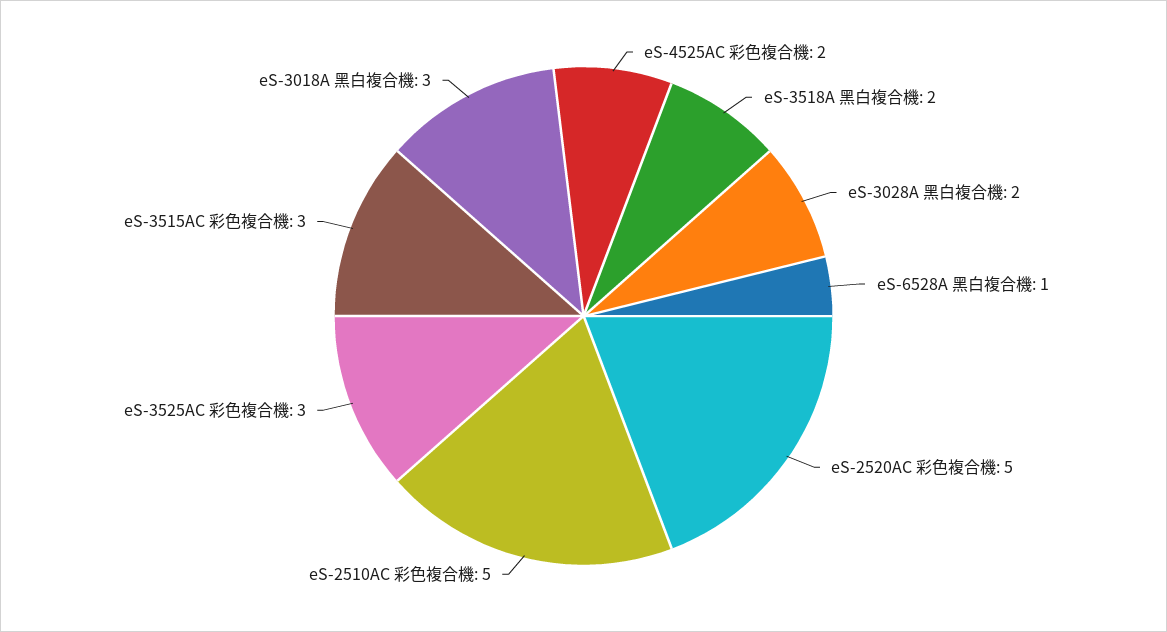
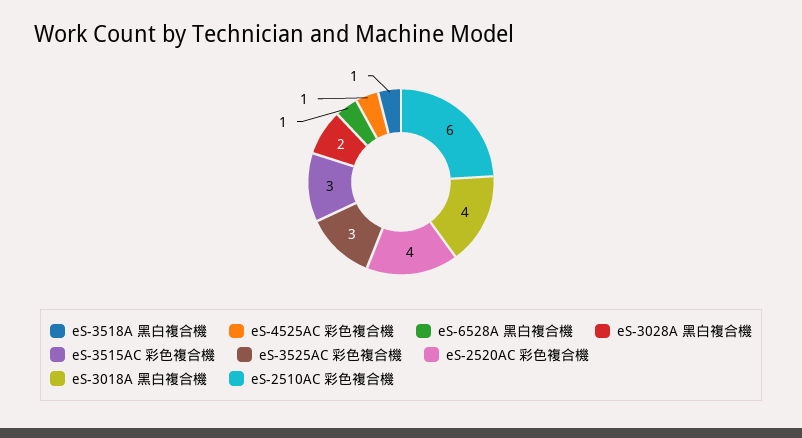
eS-4525AC 彩色複合機: 2 -> 1
eS-3518A 黑白複合機: 2 -> 1
eS-2520AC 彩色複合機: 5 -> 4
eS-2510AC 彩色複合機: 5 -> 6
eS-3018A 黑白複合機: 3 -> 4

